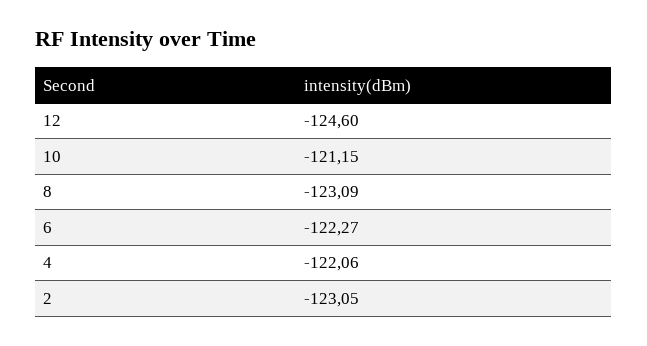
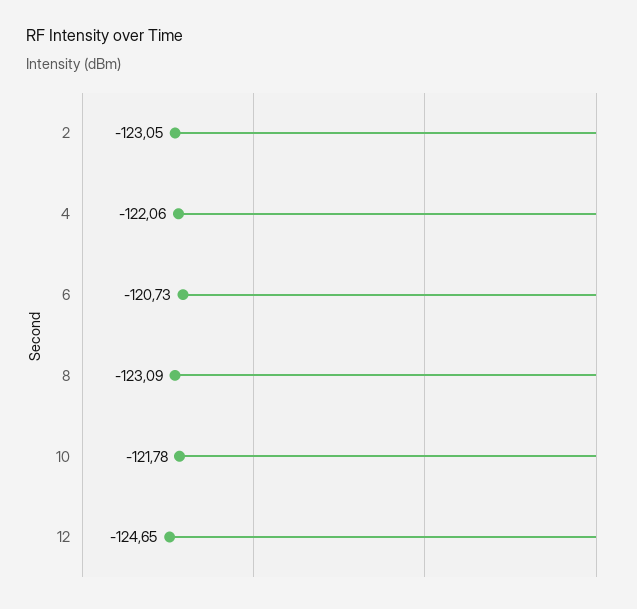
12: -124.6 -> -124.65
10: -121.15 -> -121.78
6: -122.27 -> -120.73

